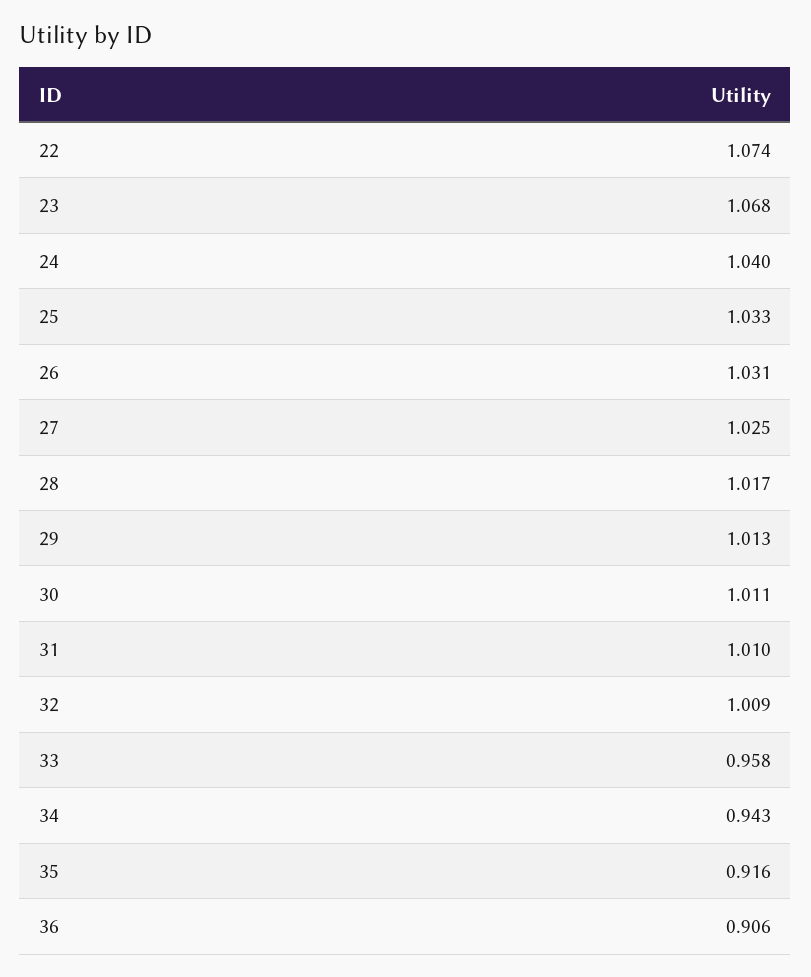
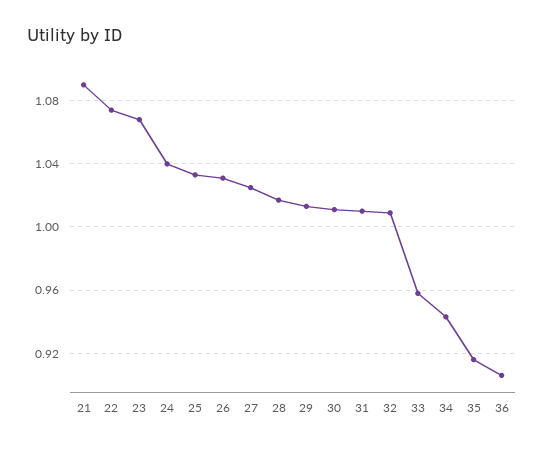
21: none -> 1.09

